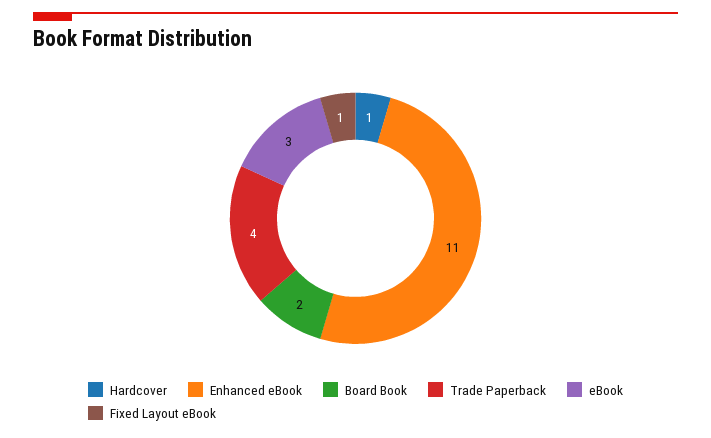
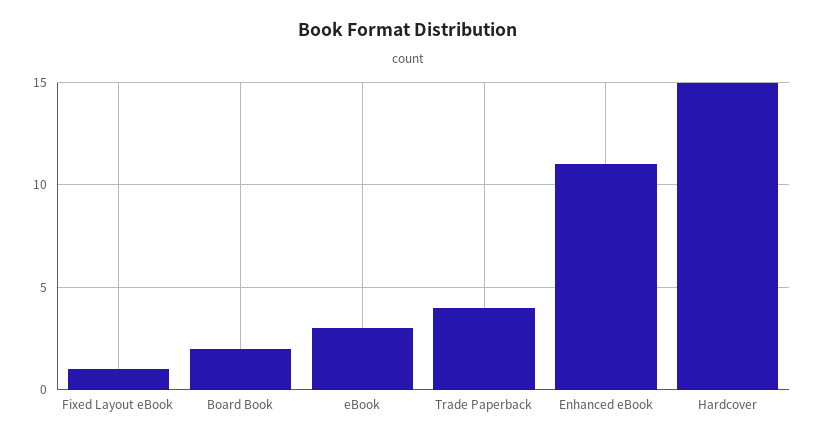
Hardcover: 1 -> 15

